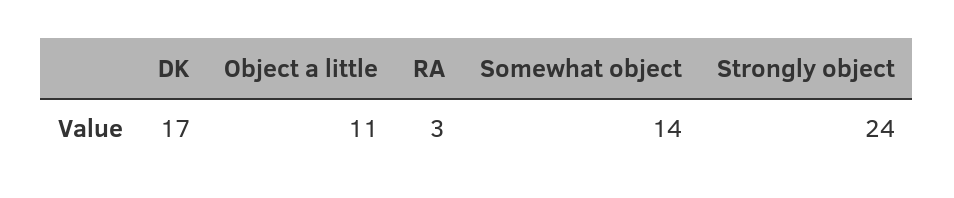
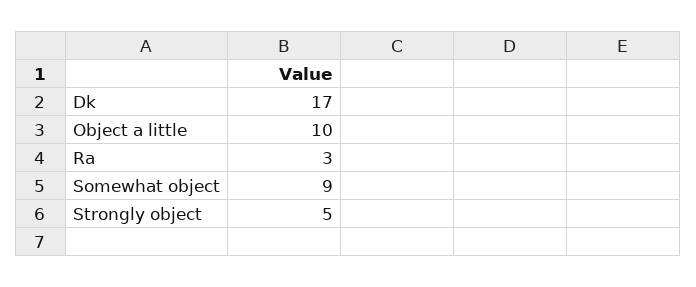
Object a little: 11 -> 10
Somewhat object: 14 -> 9
Strongly object: 24 -> 5

